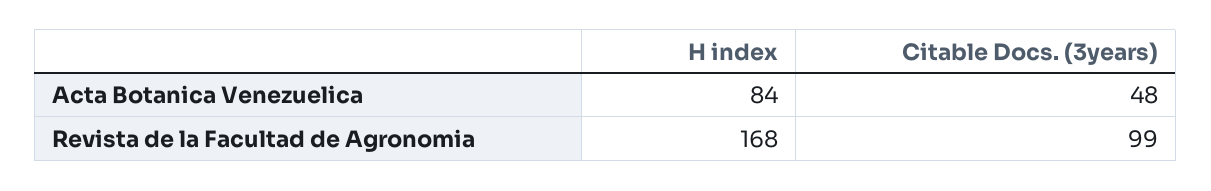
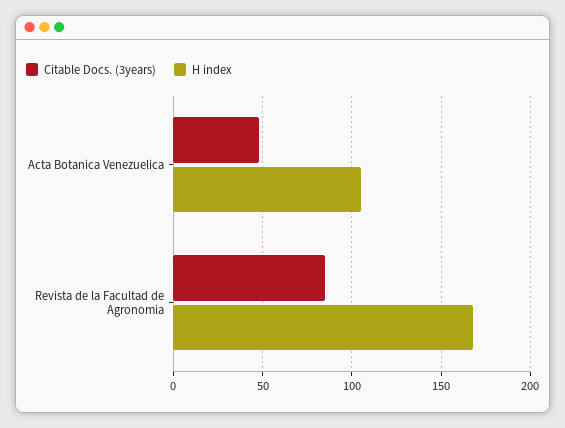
H index, Acta Botanica Venezuelica: 84 -> 105
Citable Docs. (3years), Revista de la Facultad de Agronomia: 99 -> 85

